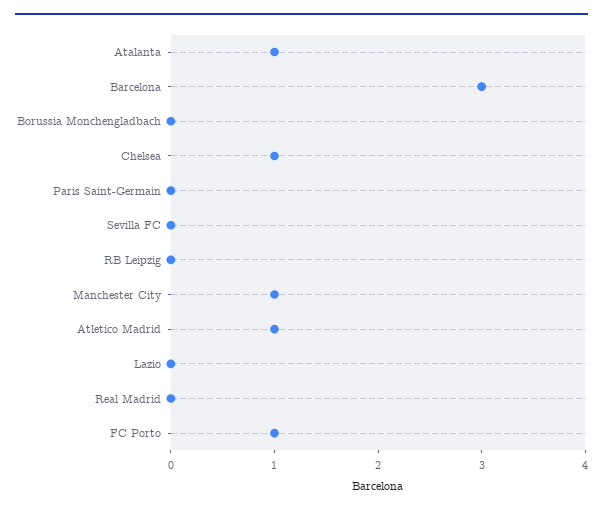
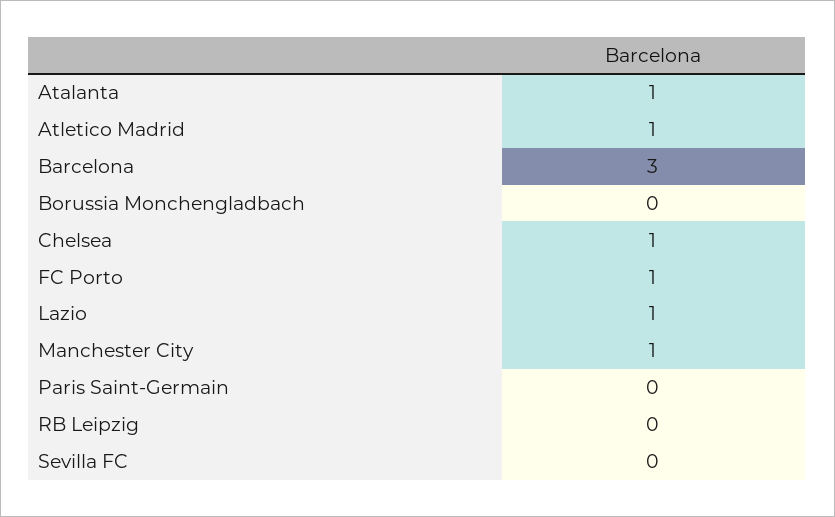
Lazio: 0 -> 1
Real Madrid: 0 -> none

